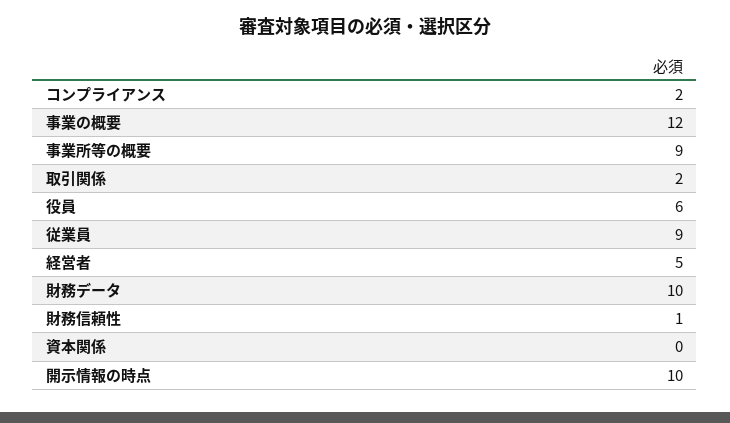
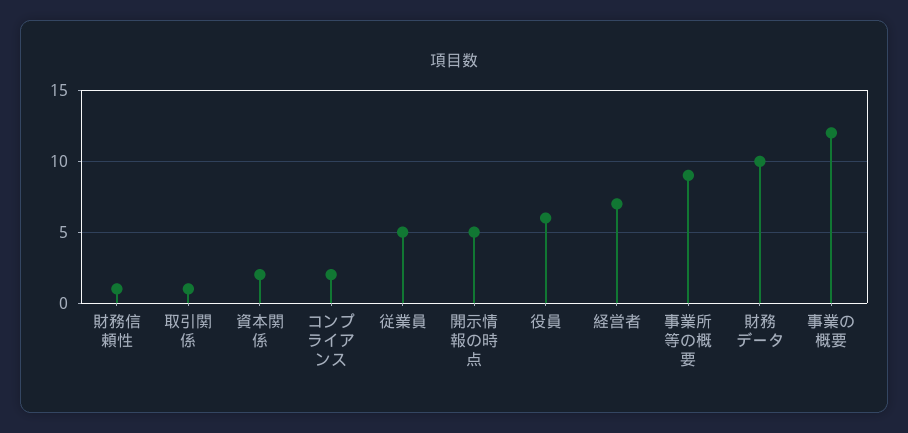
取引関係: 2 -> 1
従業員: 9 -> 5
経営者: 5 -> 7
資本関係: 0 -> 2
開示情報の時点: 10 -> 5

